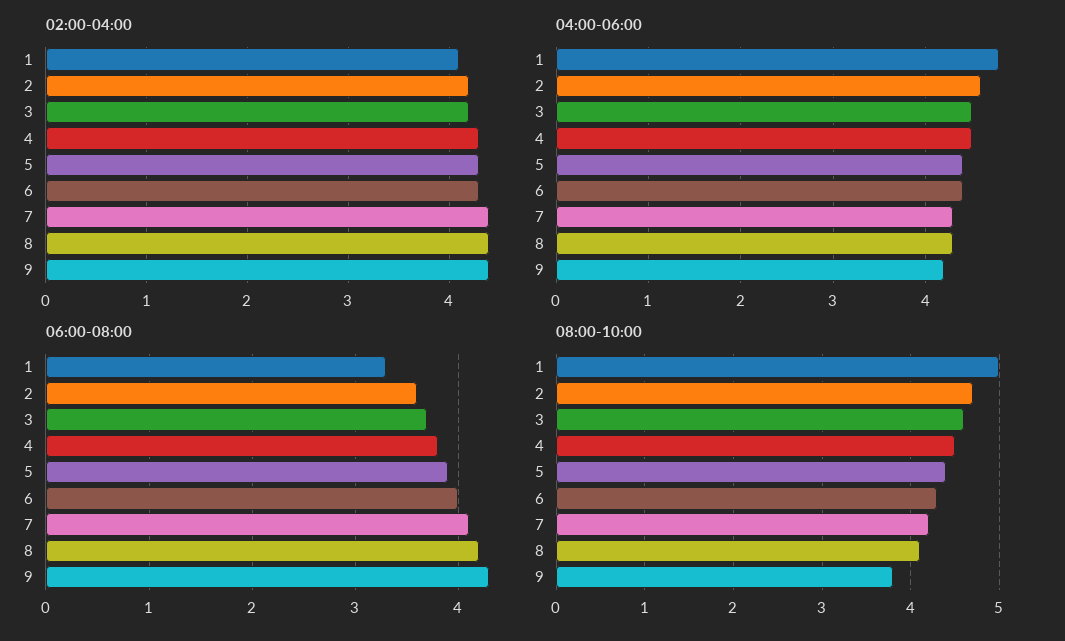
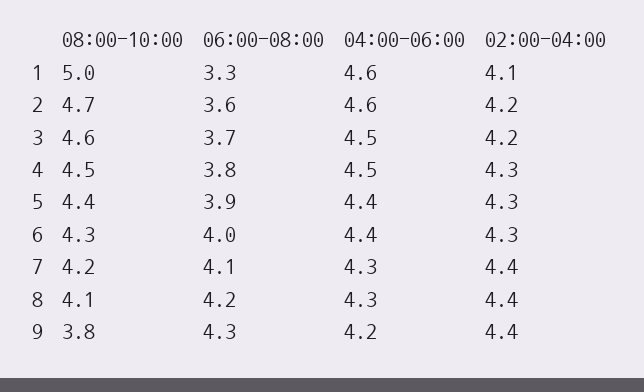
04:00-06:00, 1: 4.8 -> 4.6

